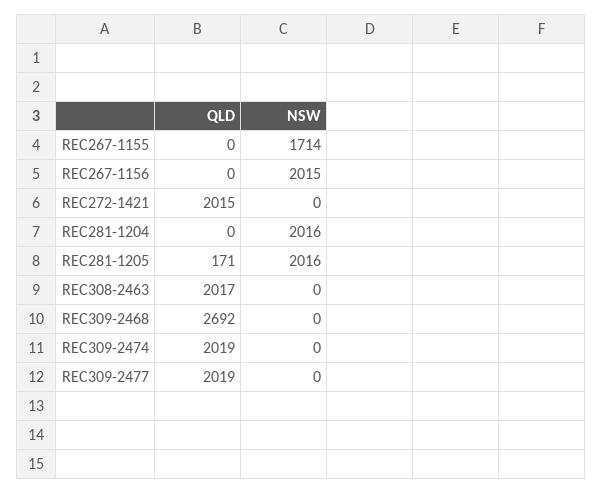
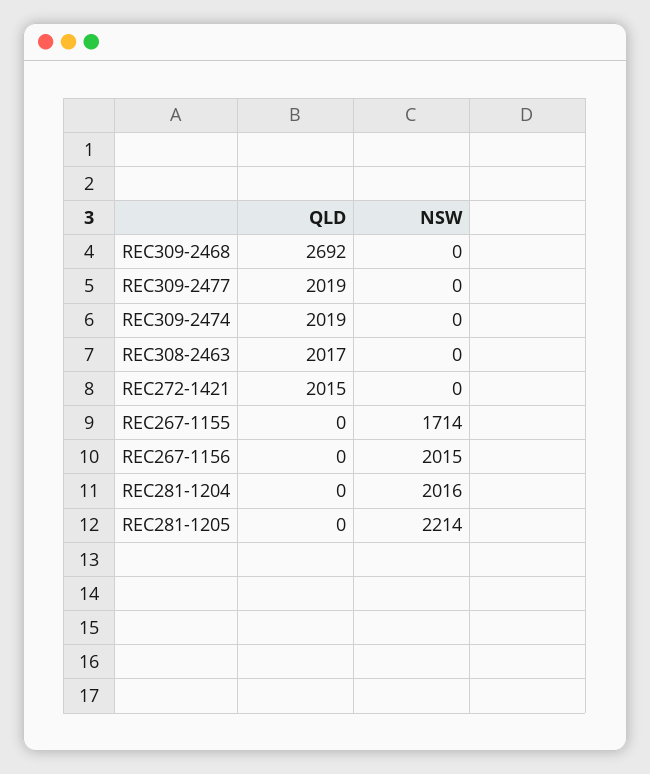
QLD, REC281-1205: 171 -> 0
NSW, REC281-1205: 2016 -> 2214

